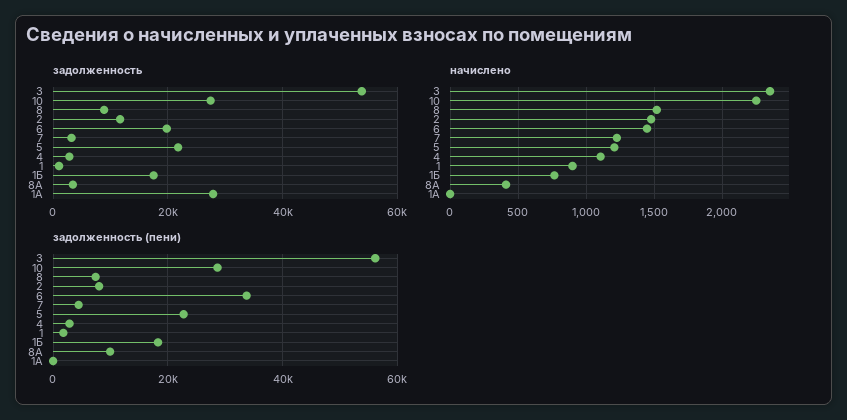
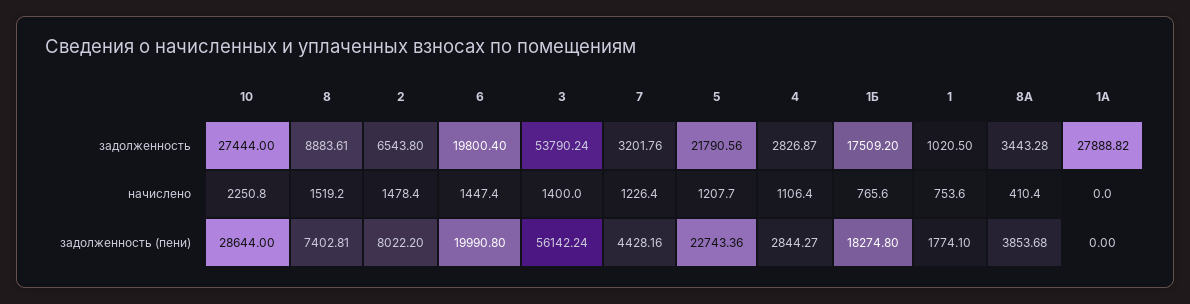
задолженность, 2: 12000 -> 6543.8
начислено, 3: 2350 -> 1400
начислено, 1: 900 -> 753.6
задолженность (пени), 6: 34000 -> 19990.8
задолженность (пени), 8А: 10000 -> 3853.68

